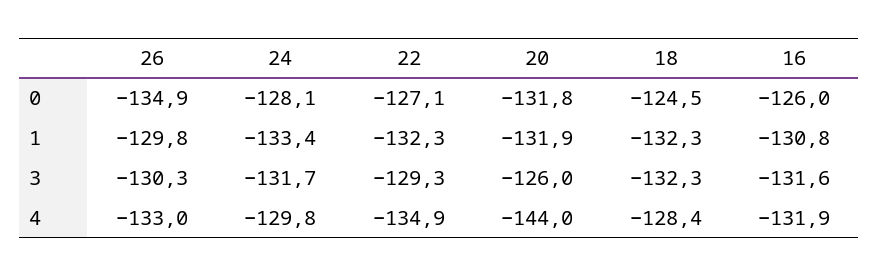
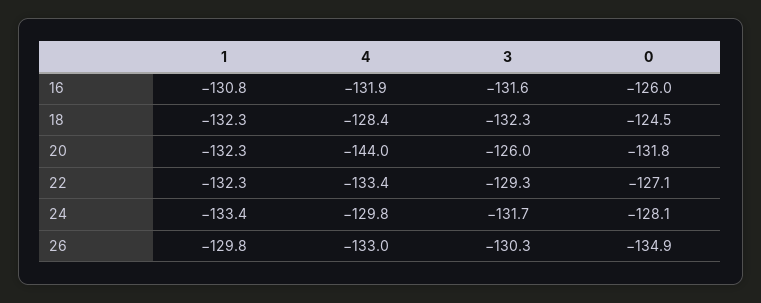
20, 1: -131.9 -> -132.3
22, 4: -134.9 -> -133.4

